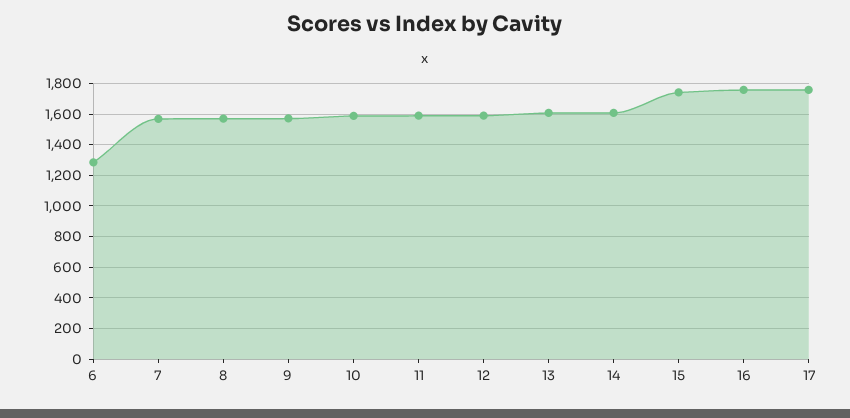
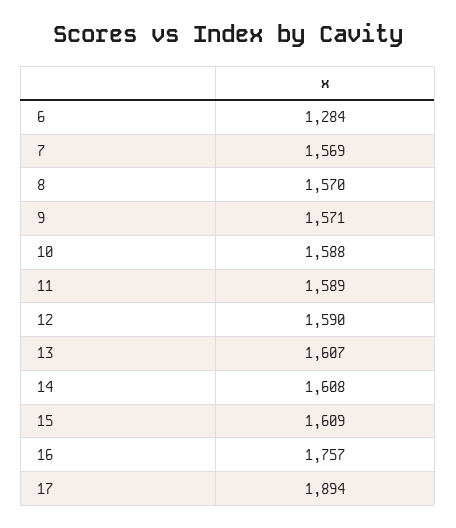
15: 1750 -> 1609
17: 1750 -> 1894

